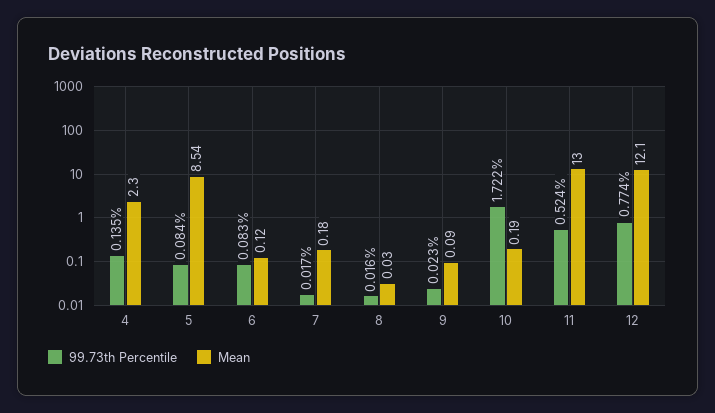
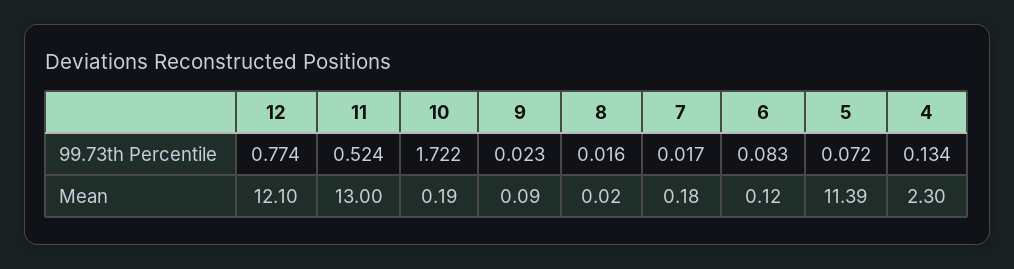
99.73th Percentile, 4: 0.135 -> 0.134
99.73th Percentile, 5: 0.084 -> 0.072
Mean, 5: 8.54 -> 11.39
Mean, 8: 0.03 -> 0.02

